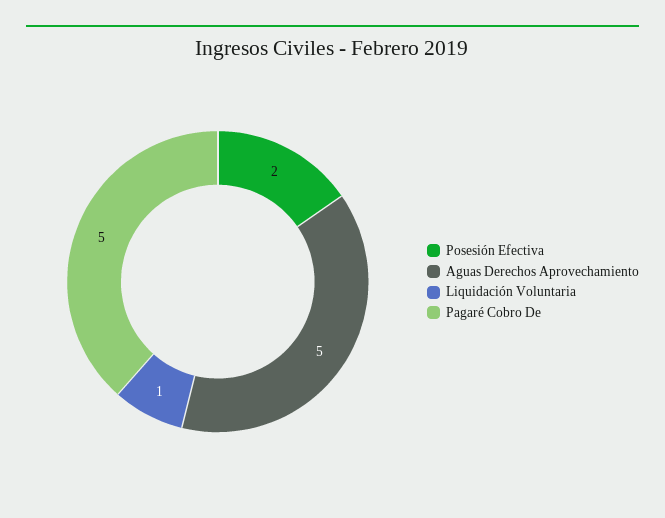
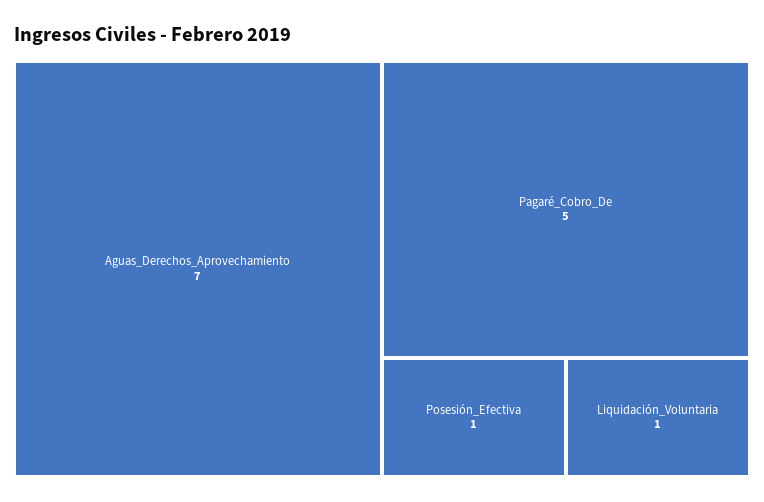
Posesión Efectiva: 2 -> 1
Aguas Derechos Aprovechamiento: 5 -> 7

